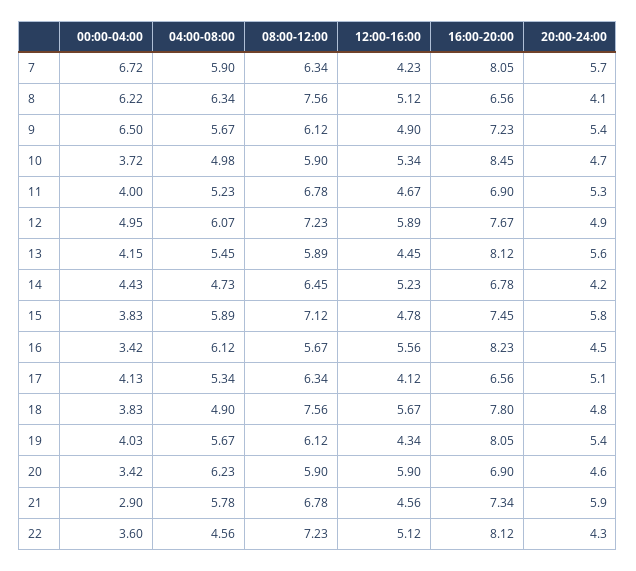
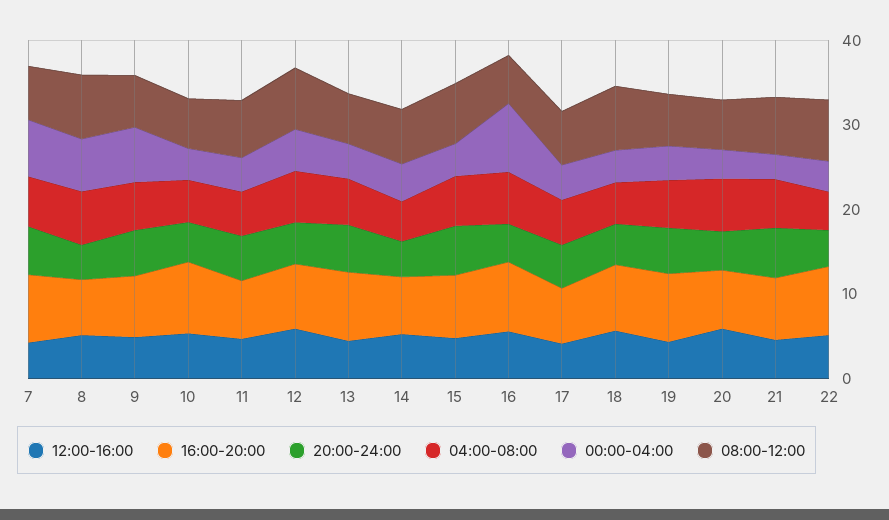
00:00-04:00, 16: 3.42 -> 8

